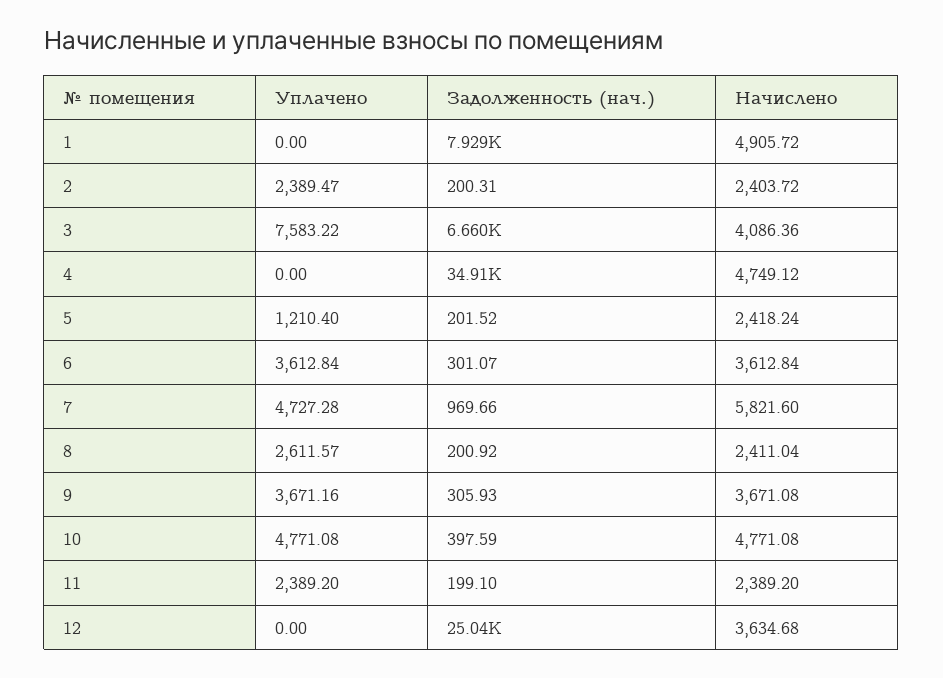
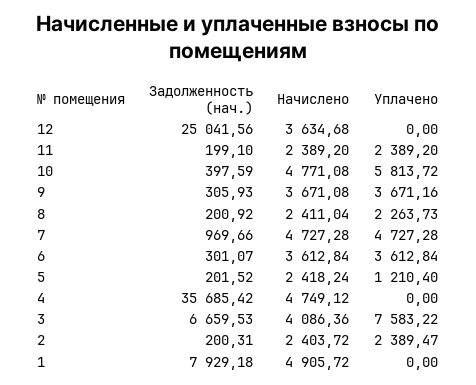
Задолженность (нач.), 4: 34910 -> 35685.42
Начислено, 7: 5821.6 -> 4727.28
Уплачено, 8: 2611.57 -> 2263.73
Уплачено, 10: 4771.08 -> 5813.72

